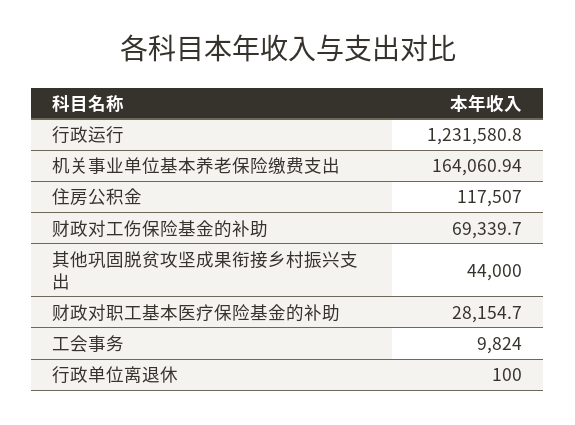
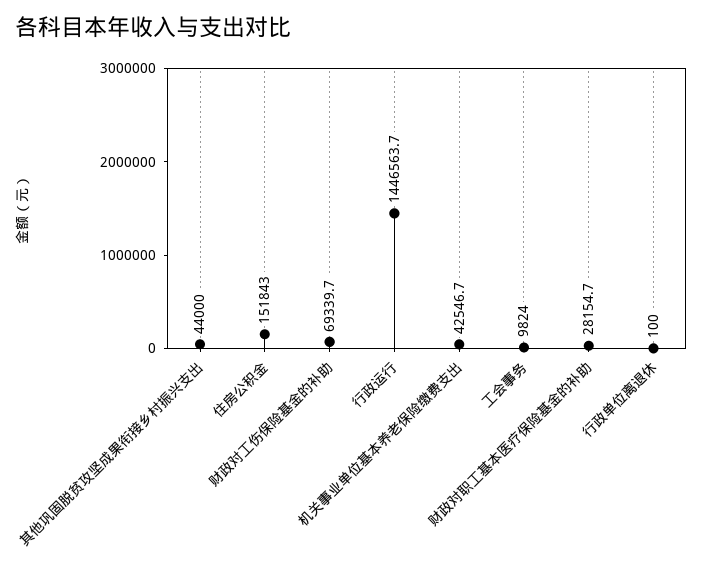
行政运行: 1231580.8 -> 1446563.7
机关事业单位基本养老保险缴费支出: 164060.94 -> 42546.7
住房公积金: 117507 -> 151843

